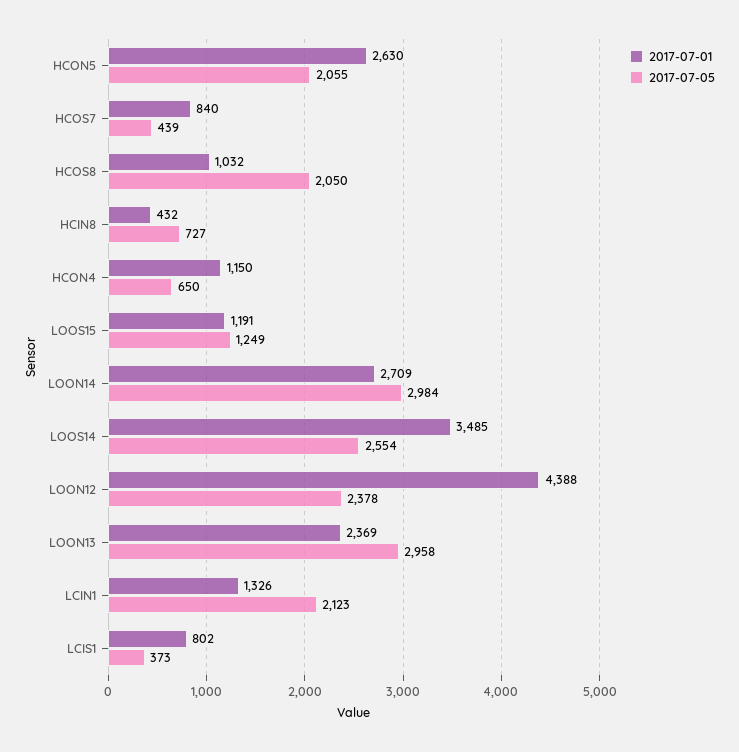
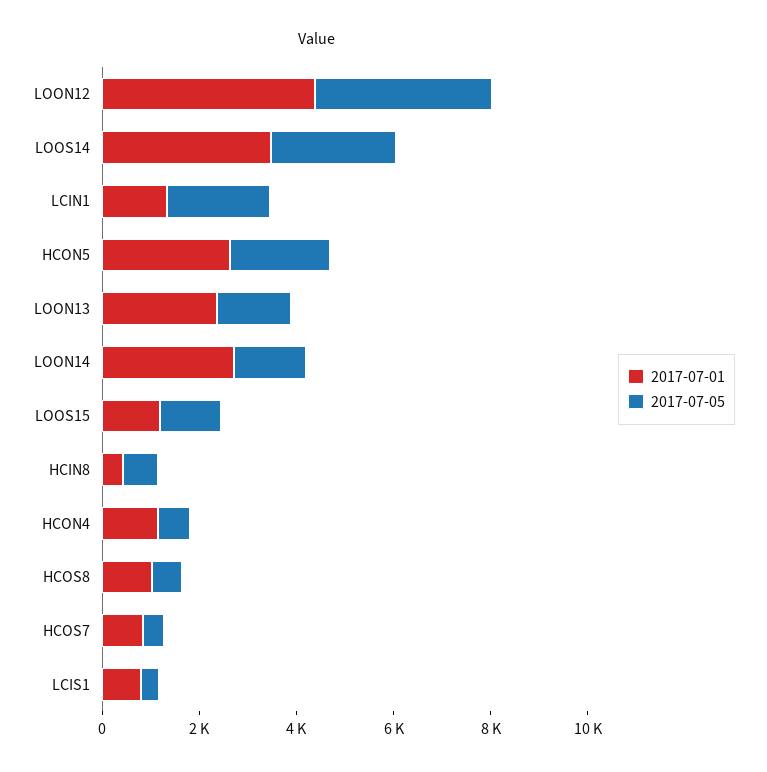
2017-07-05, HCOS8: 2050 -> 500
2017-07-05, LOON14: 2984 -> 1500
2017-07-05, LOON12: 2378 -> 3500
2017-07-05, LOON13: 2958 -> 1500

